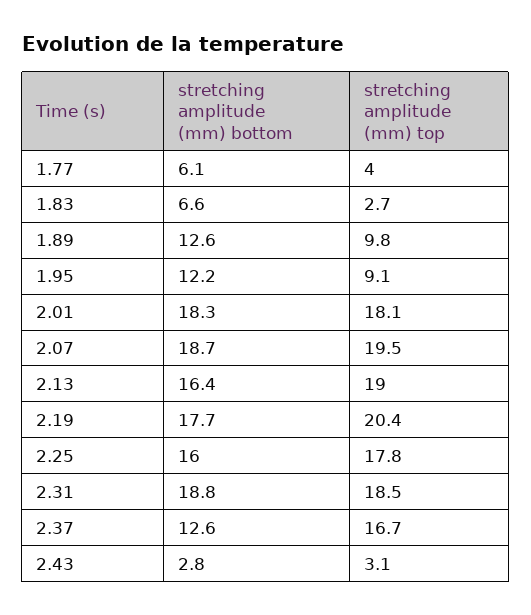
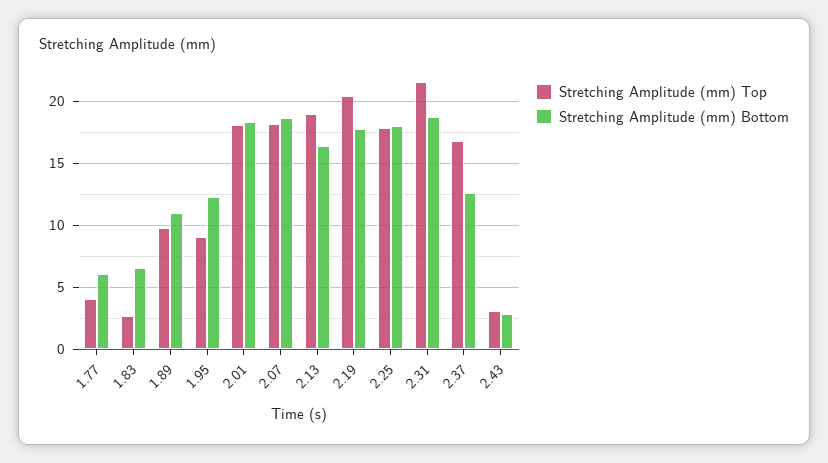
stretching amplitude (mm) bottom, 1.89: 12.6 -> 11
stretching amplitude (mm) top, 2.07: 19.5 -> 18
stretching amplitude (mm) bottom, 2.25: 16 -> 18
stretching amplitude (mm) top, 2.31: 18.5 -> 21.5

